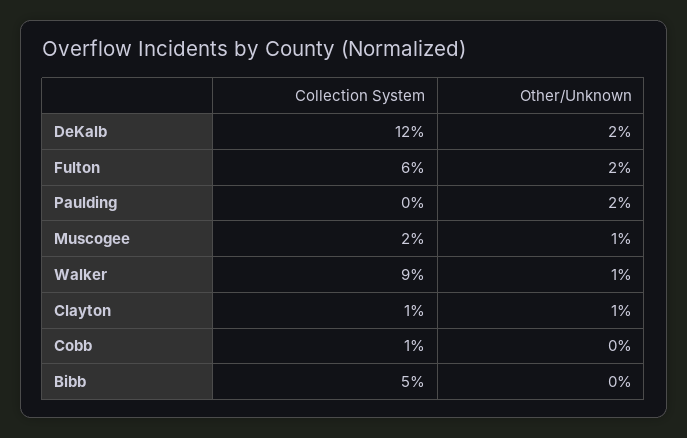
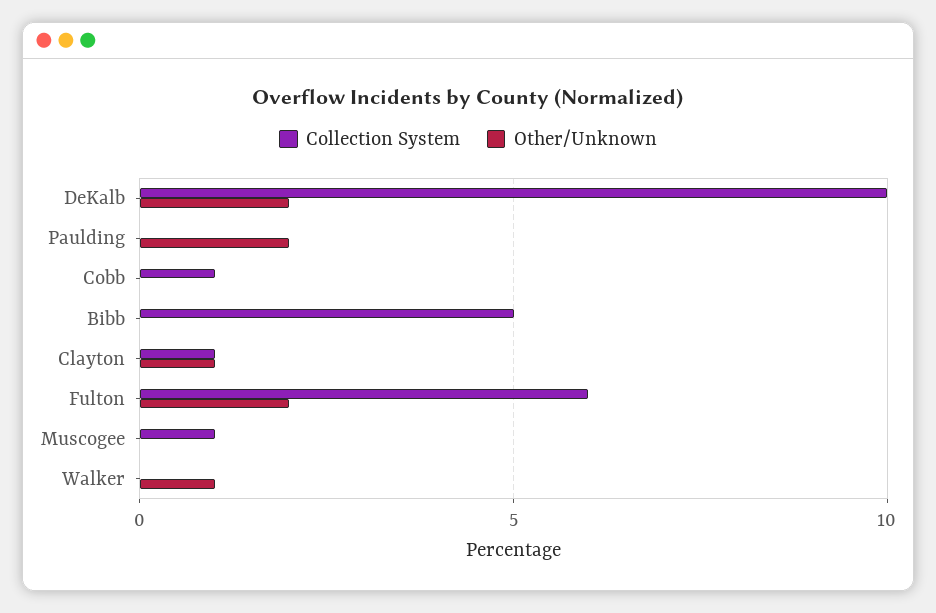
Collection System, DeKalb: 12 -> 10
Collection System, Muscogee: 2 -> 1
Other/Unknown, Muscogee: 1 -> 0
Collection System, Walker: 9 -> 0

